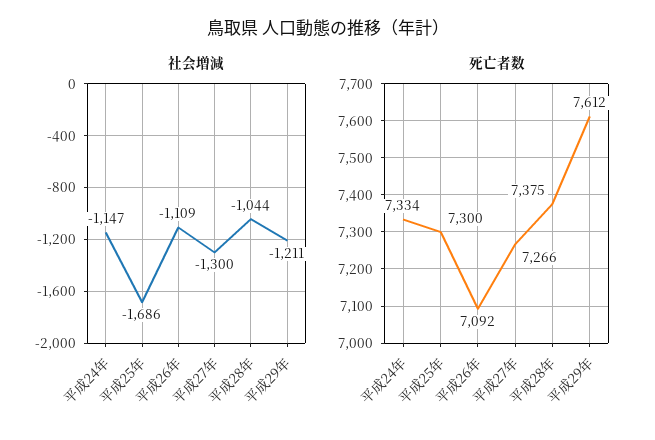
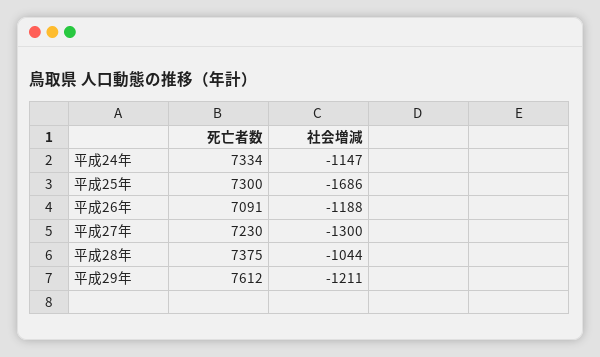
社会増減, 平成26年: -1109 -> -1188
死亡者数, 平成26年: 7092 -> 7091
死亡者数, 平成27年: 7266 -> 7230

